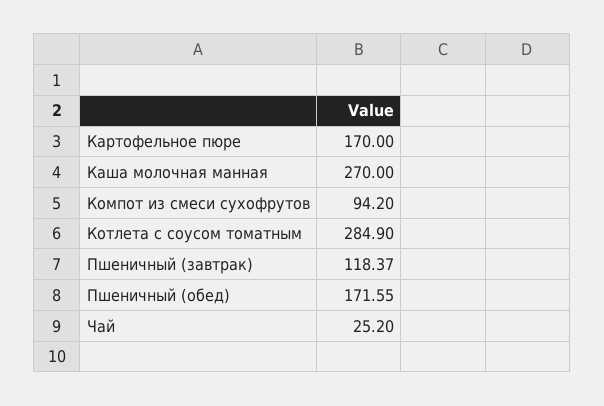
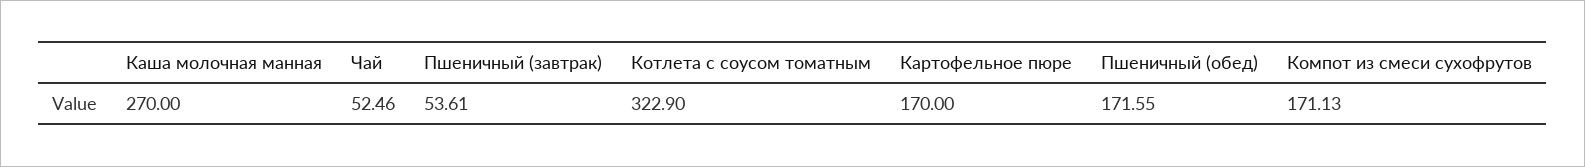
Компот из смеси сухофрутов: 94.2 -> 171.13
Котлета с соусом томатным: 284.9 -> 322.9
Пшеничный (завтрак): 118.37 -> 53.61
Чай: 25.2 -> 52.46

